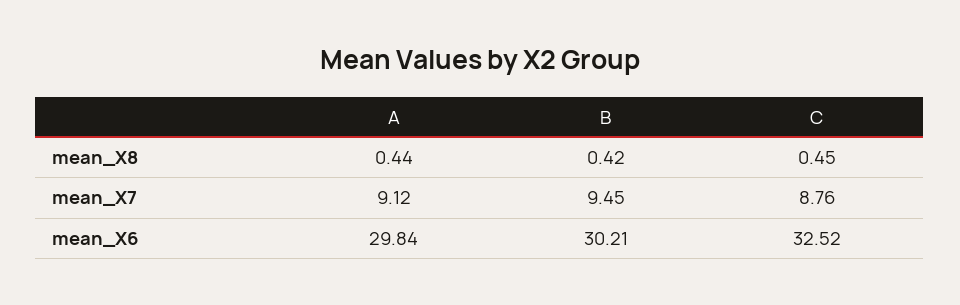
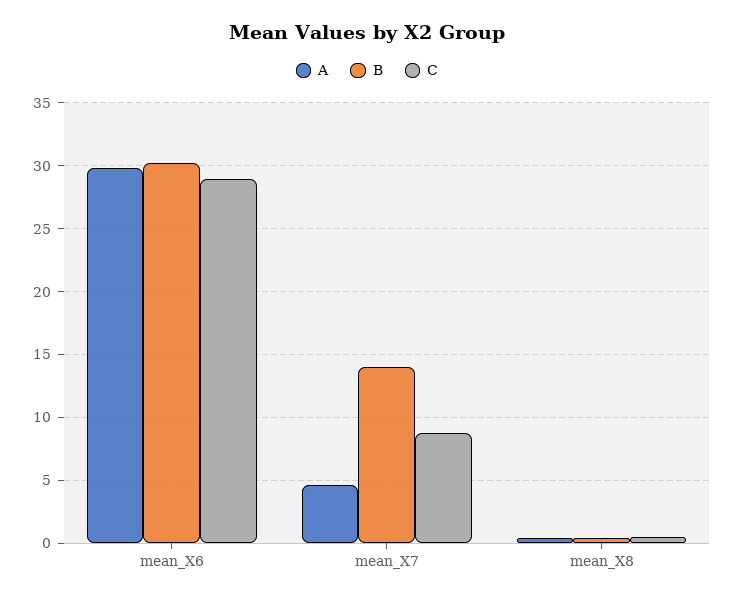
A, mean_X7: 9.12 -> 4.5
B, mean_X7: 9.45 -> 14
C, mean_X6: 32.52 -> 29

